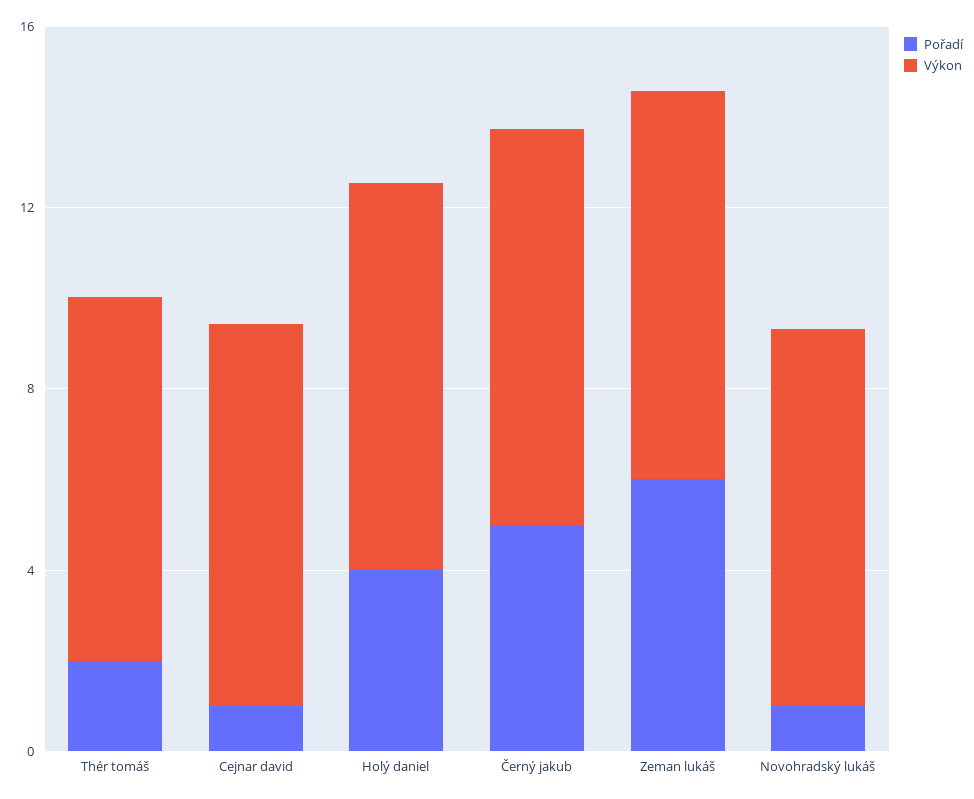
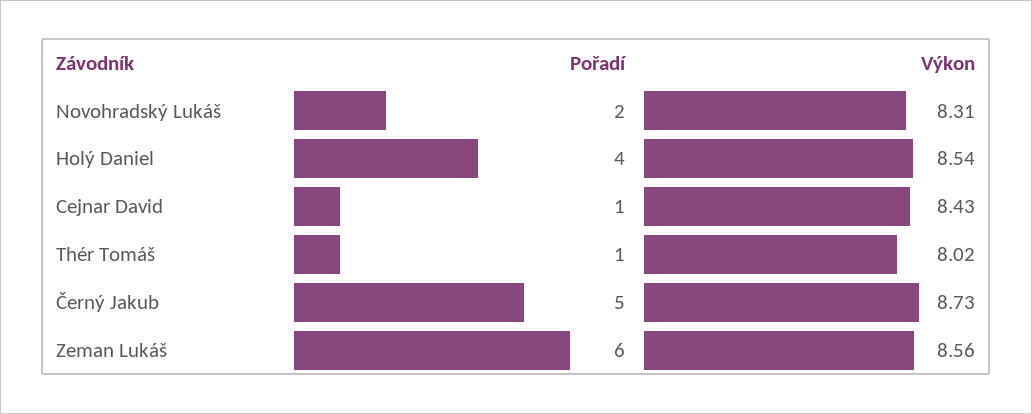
Pořadí, Thér tomáš: 2 -> 1
Pořadí, Novohradský lukáš: 1 -> 2

